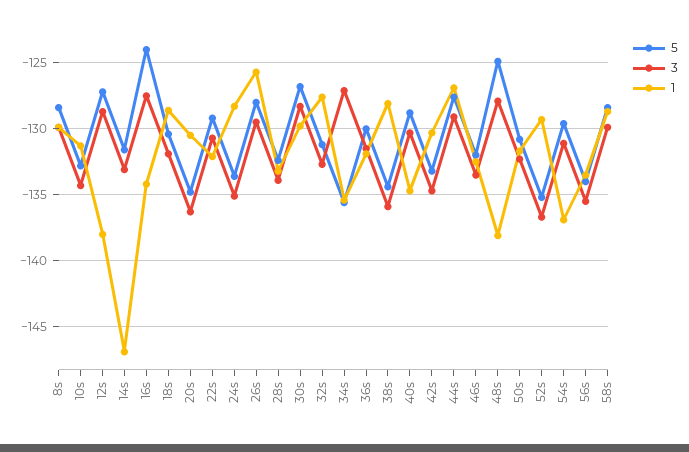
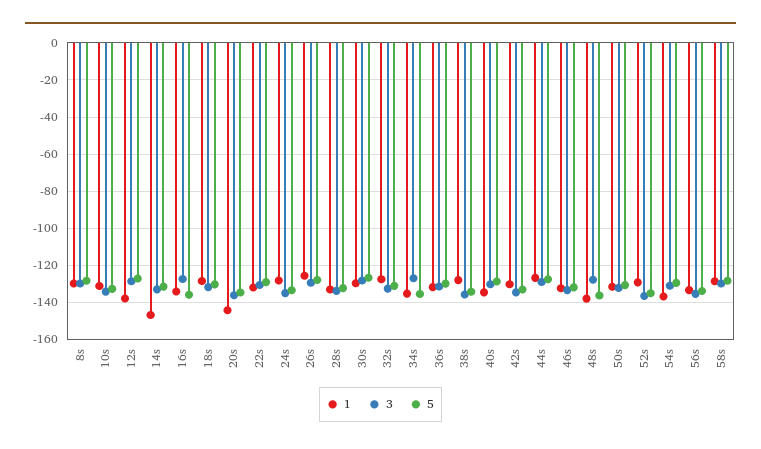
5, 16s: -124 -> -135
1, 20s: -130.5 -> -145
5, 48s: -125 -> -135

